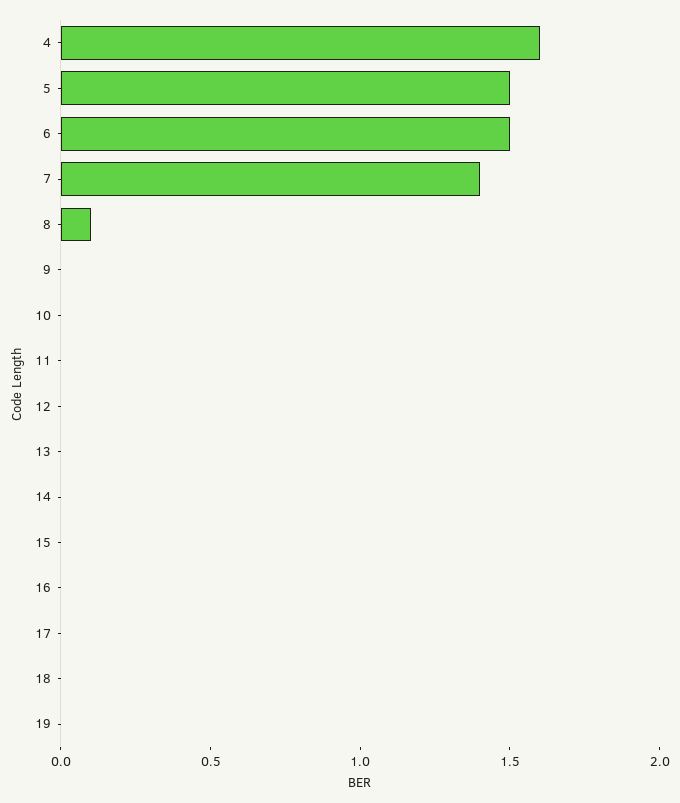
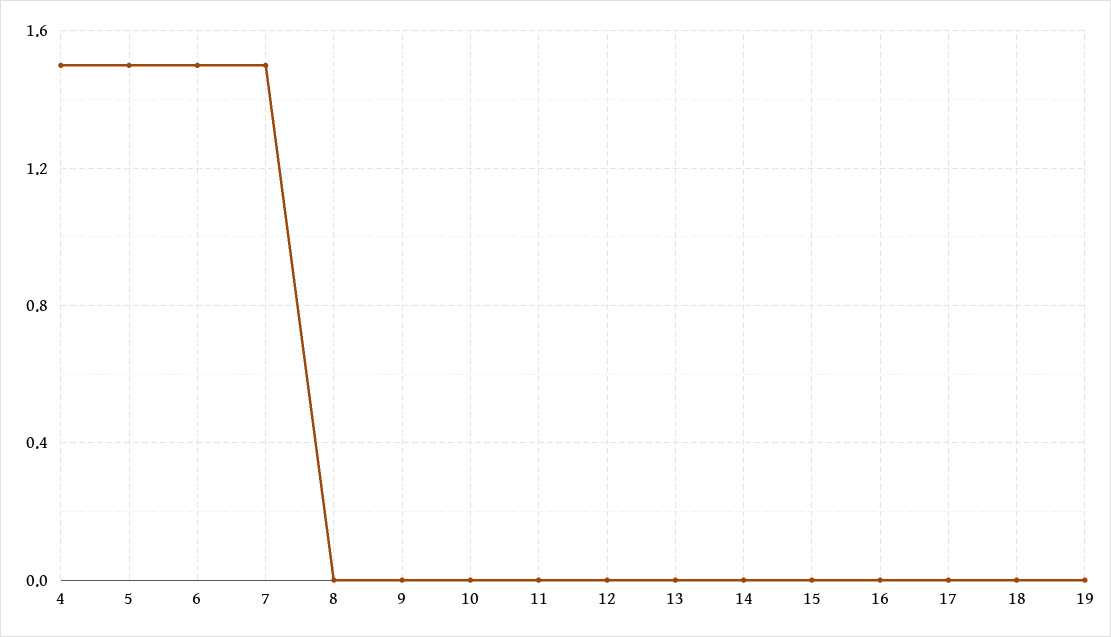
4: 1.6 -> 1.5
7: 1.4 -> 1.5
8: 0.1 -> 0

